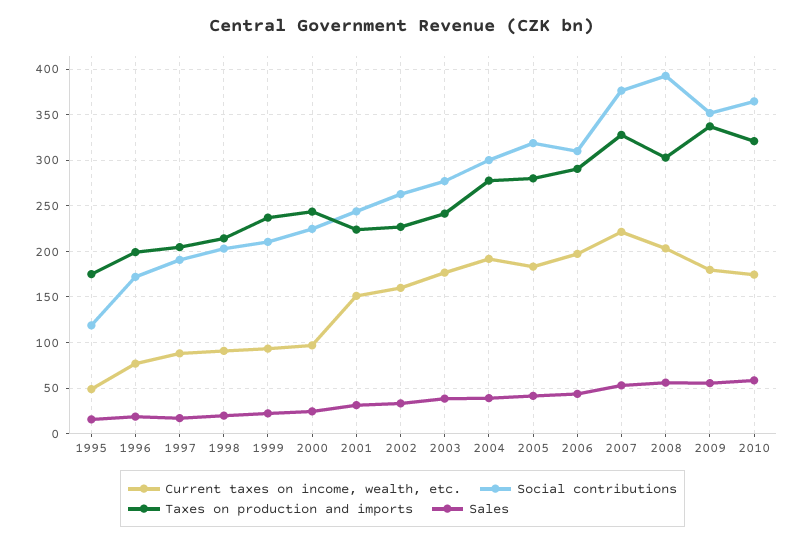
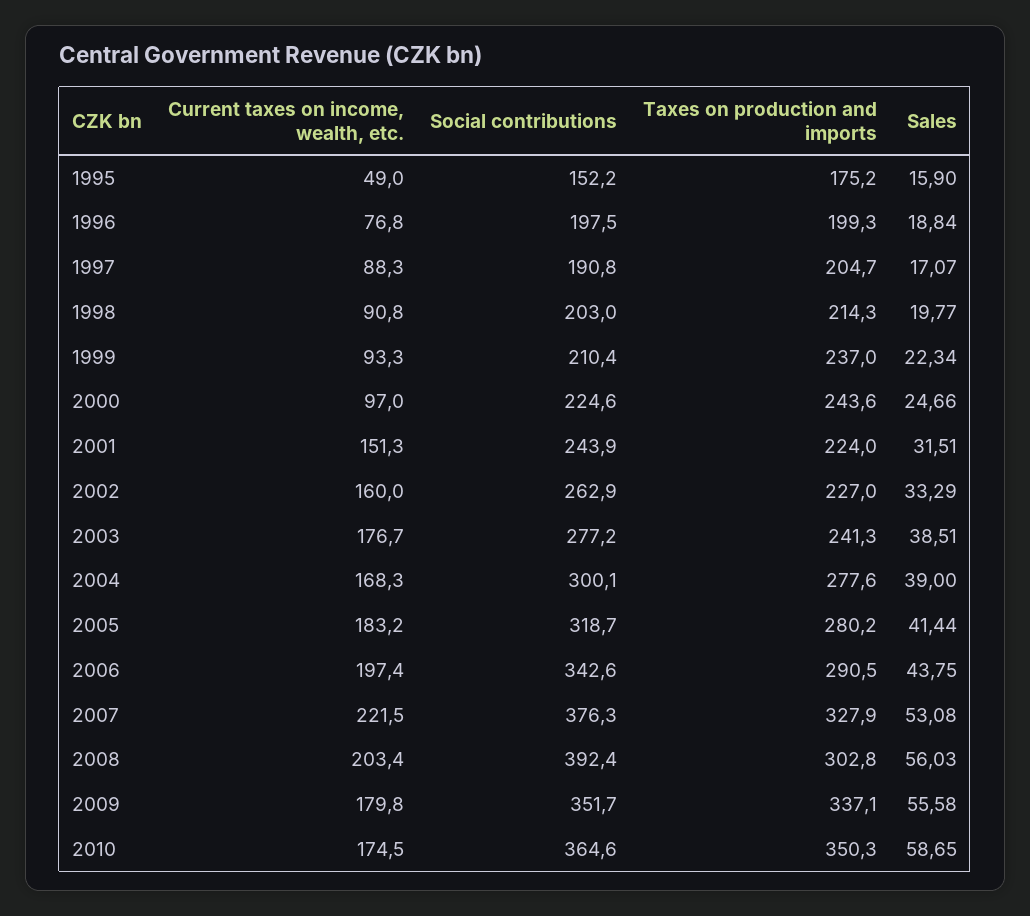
Social contributions, 1995: 120 -> 152.2
Social contributions, 1996: 170 -> 197.5
Current taxes on income, wealth, etc., 2004: 190 -> 168.3
Social contributions, 2006: 310 -> 342.6
Taxes on production and imports, 2010: 320 -> 350.3

